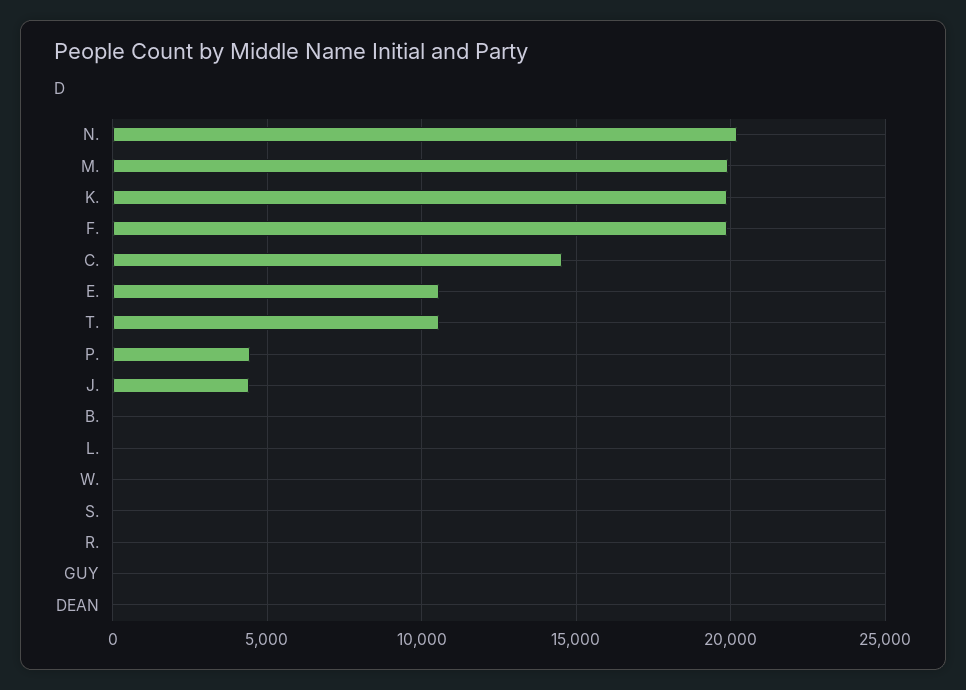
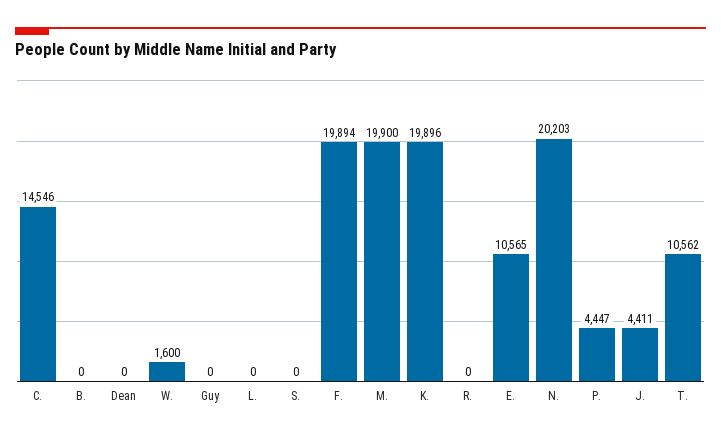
W.: 0 -> 1600

